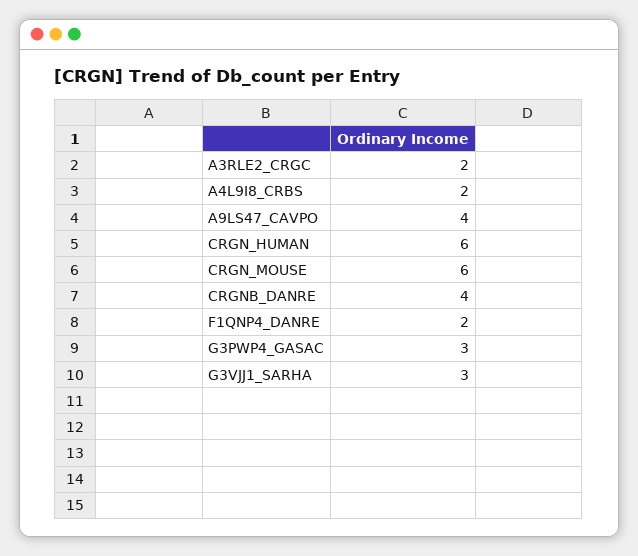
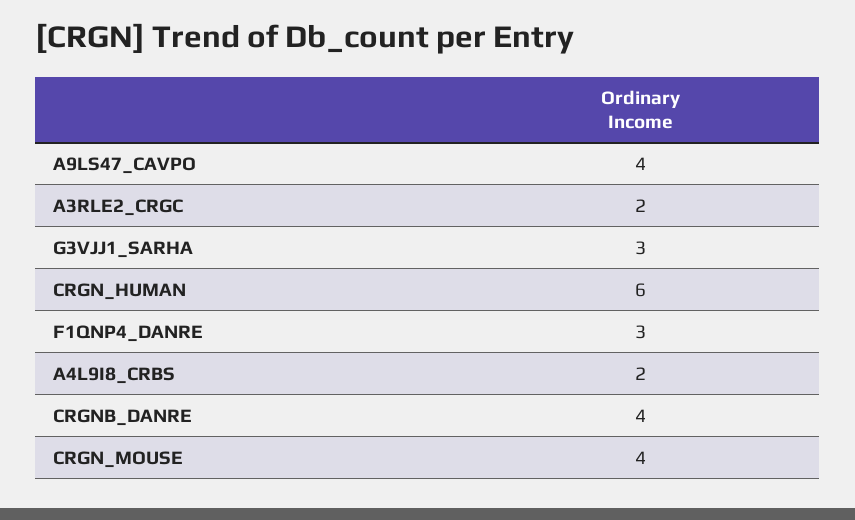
CRGN_MOUSE: 6 -> 4
F1QNP4_DANRE: 2 -> 3
G3PWP4_GASAC: 3 -> none

